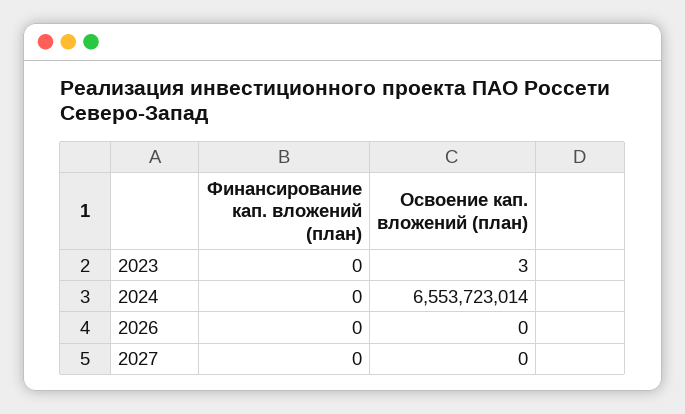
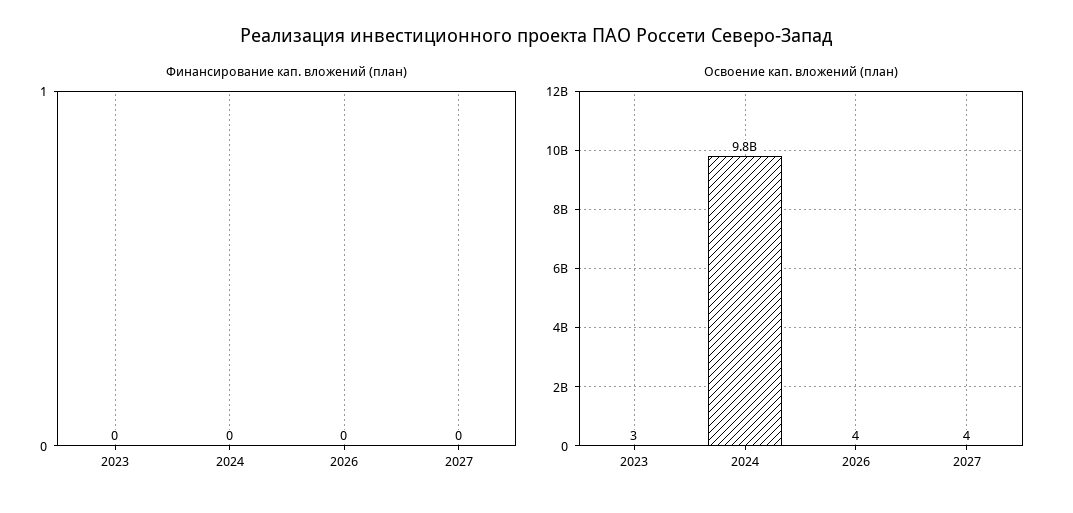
Освоение кап. вложений (план), 2024: 6553723014 -> 9800000000
Освоение кап. вложений (план), 2026: 0 -> 4
Освоение кап. вложений (план), 2027: 0 -> 4

